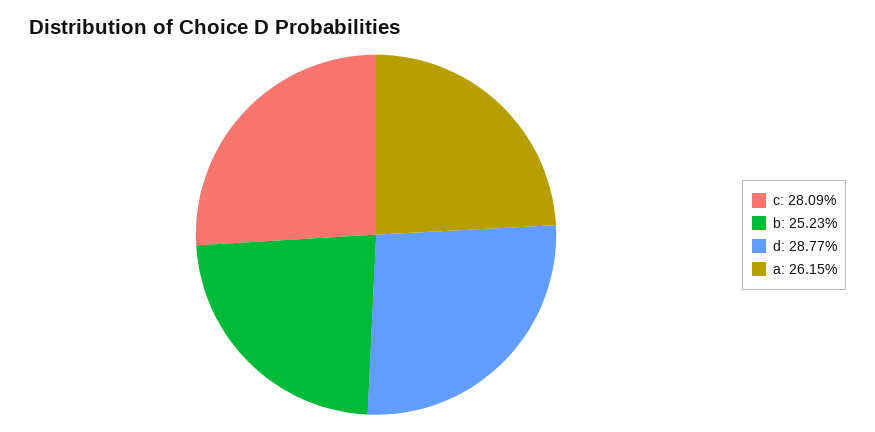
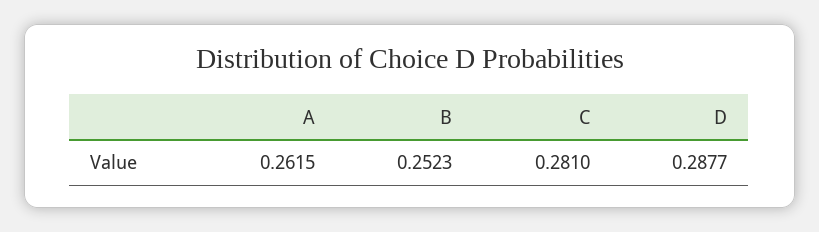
c: 0.2809 -> 0.281

